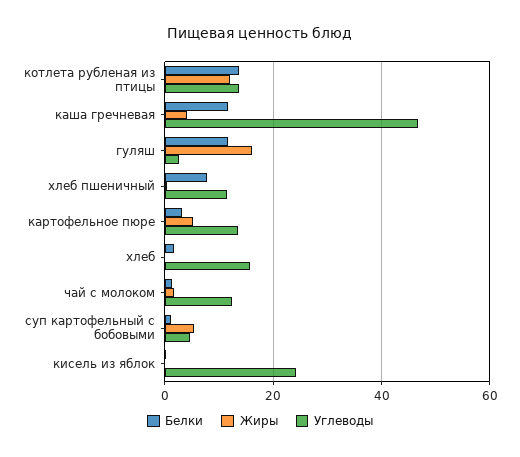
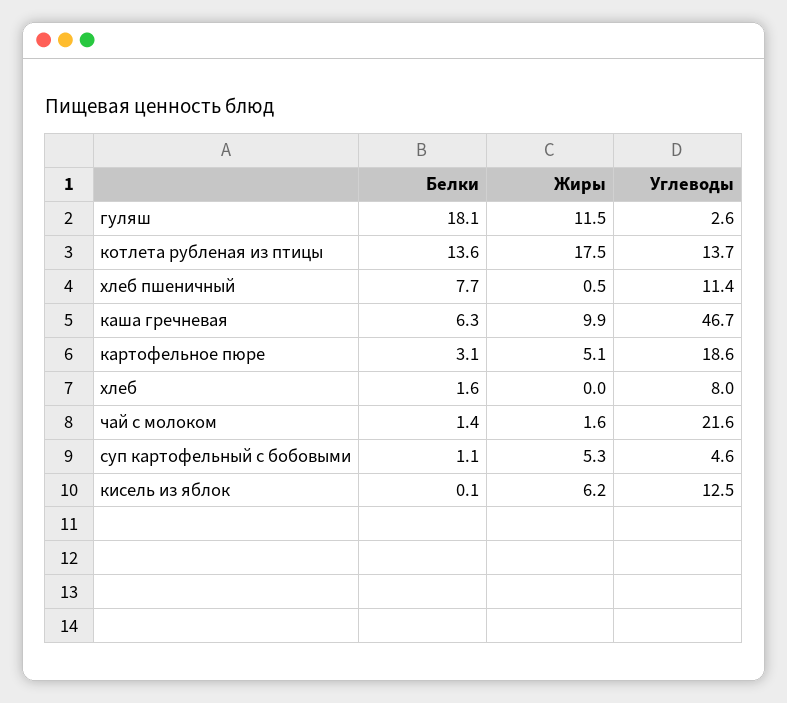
Жиры, котлета рубленая из птицы: 12 -> 17.5
Белки, каша гречневая: 12 -> 6.3
Жиры, каша гречневая: 4 -> 9.9
Белки, гуляш: 12 -> 18.1
Жиры, гуляш: 16 -> 11.5
Углеводы, картофельное пюре: 14 -> 18.6
Углеводы, хлеб: 16 -> 8
Углеводы, чай с молоком: 12 -> 21.6
Жиры, кисель из яблок: 0 -> 6.2
Углеводы, кисель из яблок: 24 -> 12.5

